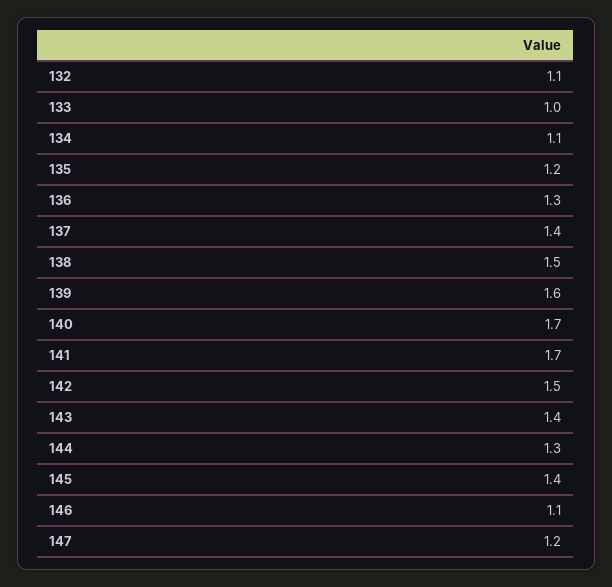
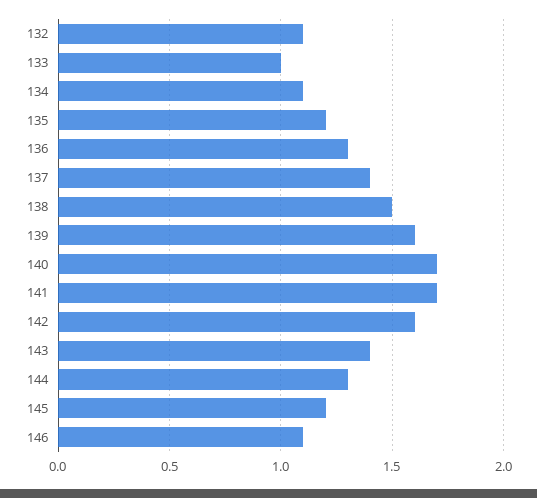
142: 1.5 -> 1.6
145: 1.4 -> 1.2
147: 1.2 -> none

